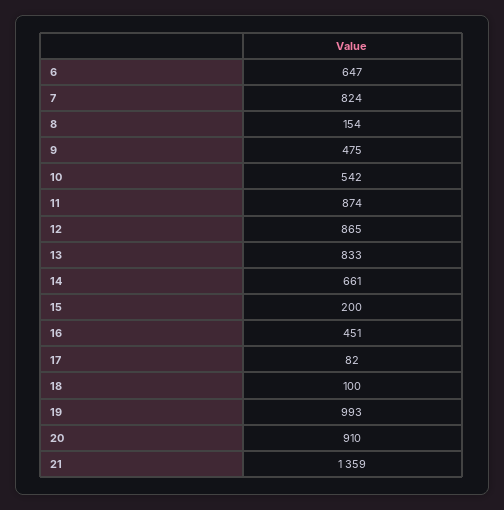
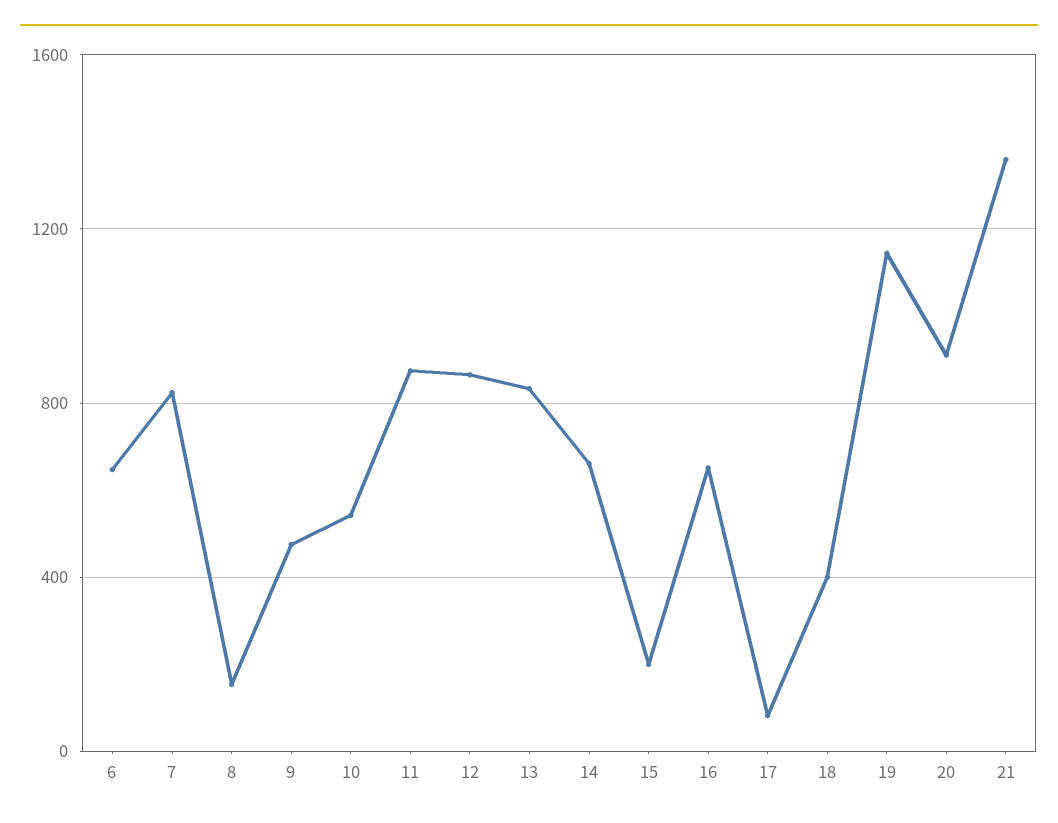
16: 451 -> 650
18: 100 -> 400
19: 993 -> 1150

